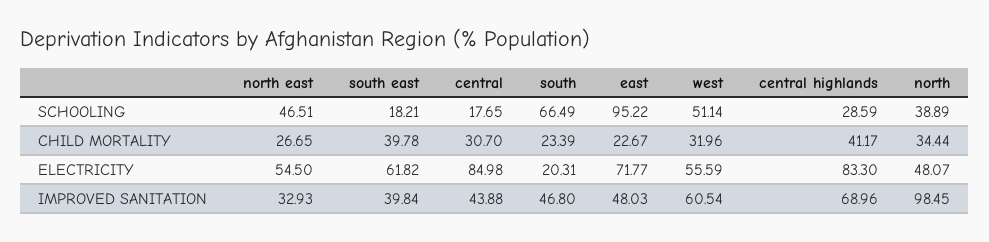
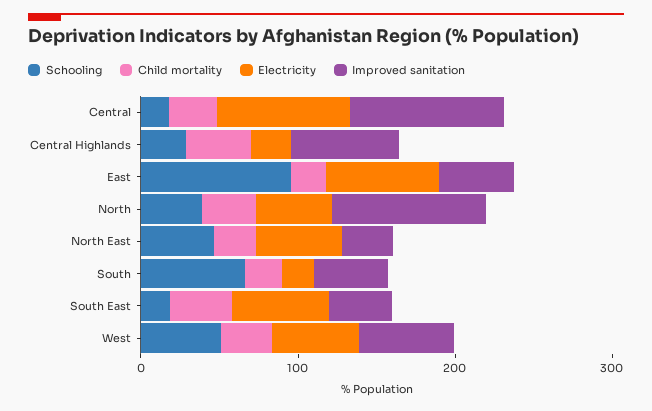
ELECTRICITY, central highlands: 83.3 -> 20
IMPROVED SANITATION, central: 43.88 -> 100

